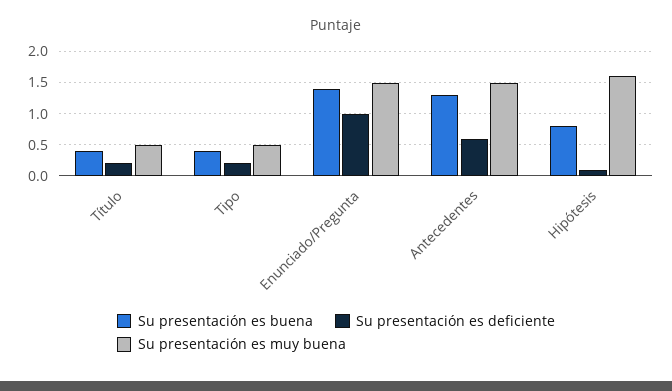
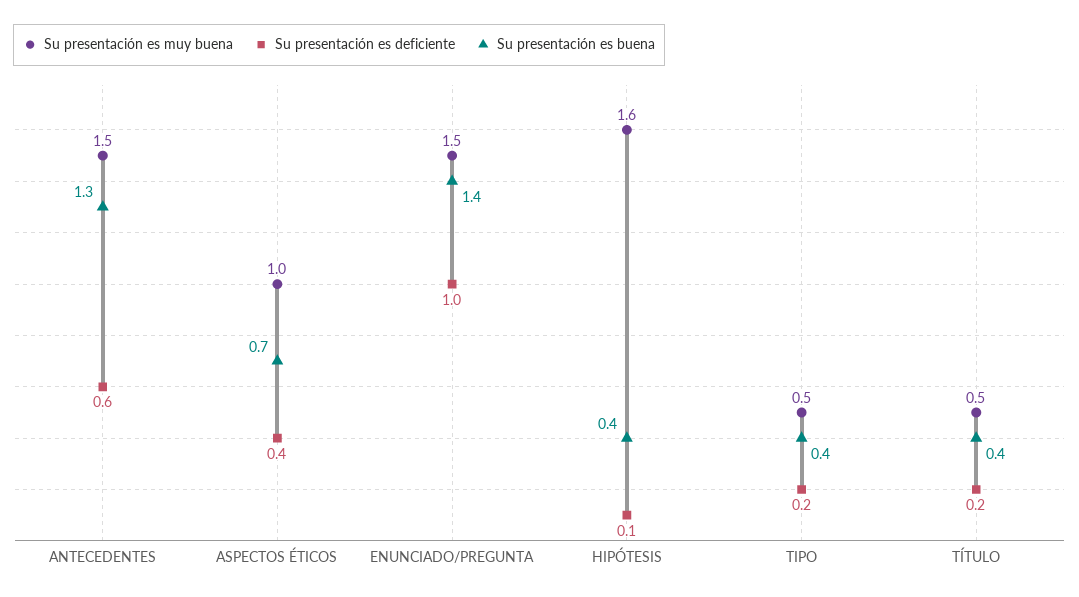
Su presentación es buena, Hipótesis: 0.8 -> 0.4
Su presentación es muy buena, ASPECTOS ÉTICOS: none -> 1
Su presentación es deficiente, ASPECTOS ÉTICOS: none -> 0.4
Su presentación es buena, ASPECTOS ÉTICOS: none -> 0.7

